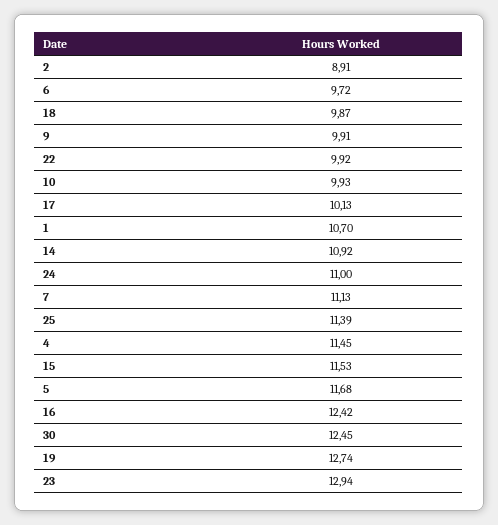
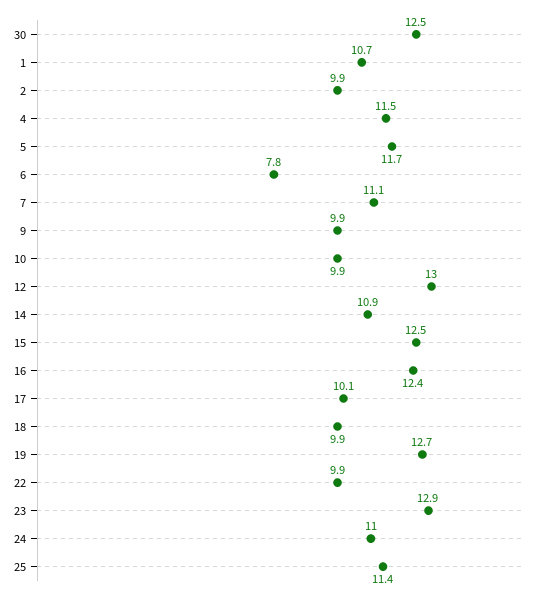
2: 8.91 -> 9.9
6: 9.72 -> 7.8
15: 11.53 -> 12.5
12: none -> 13

